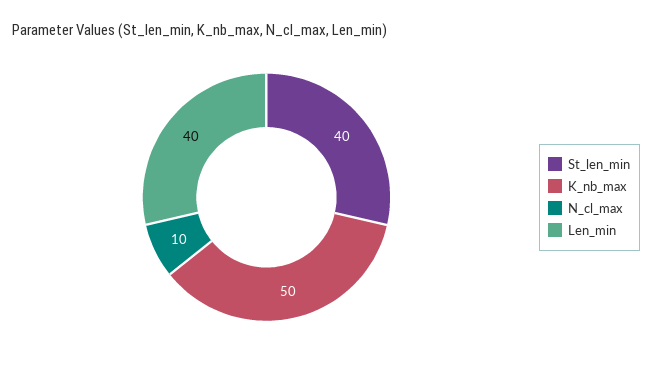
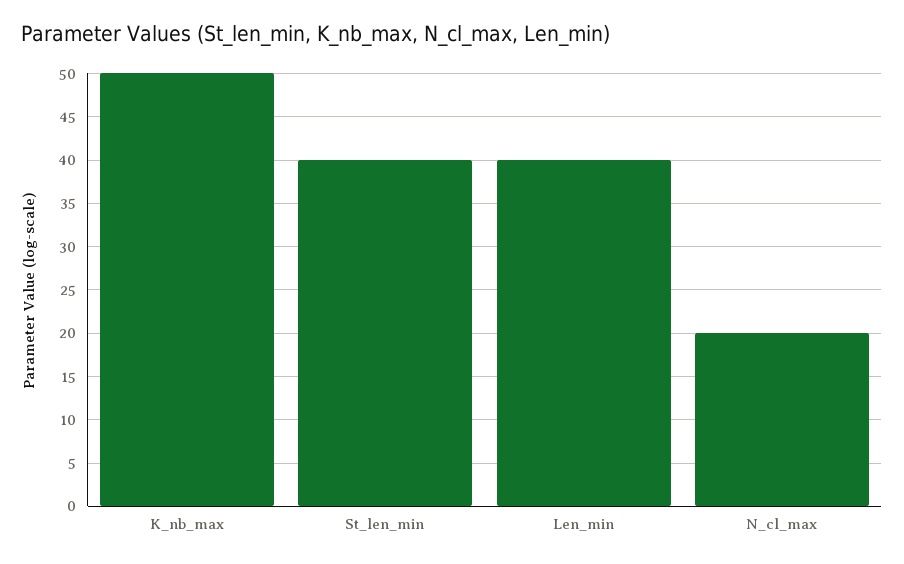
N_cl_max: 10 -> 20

